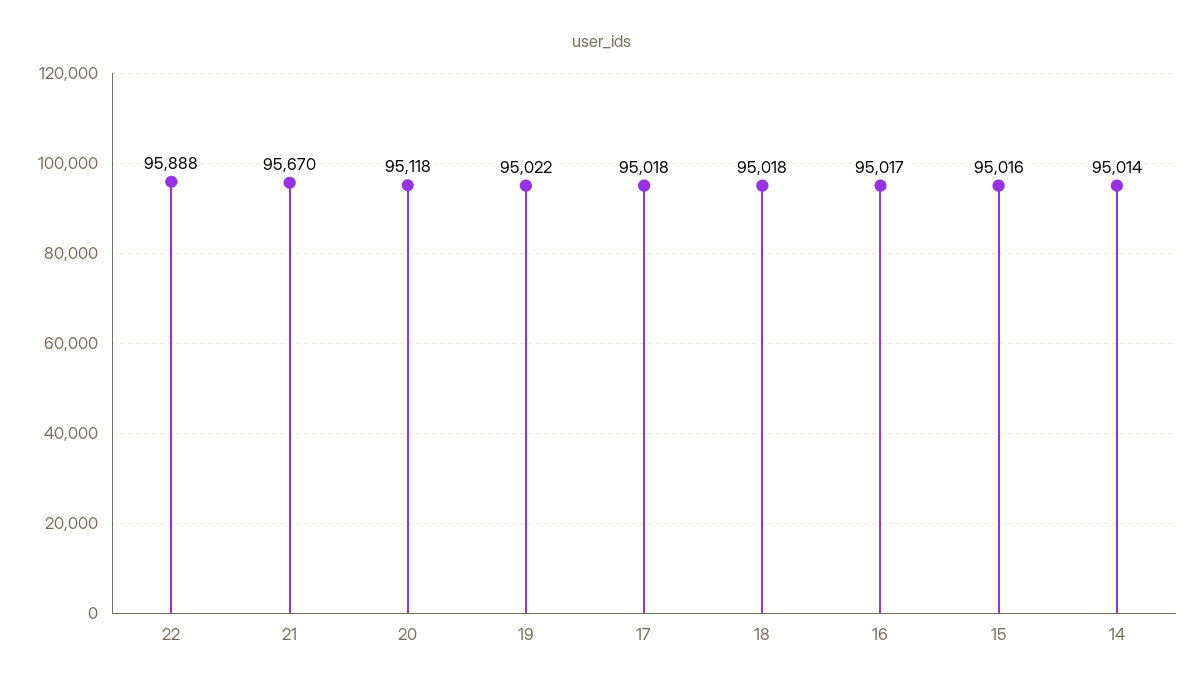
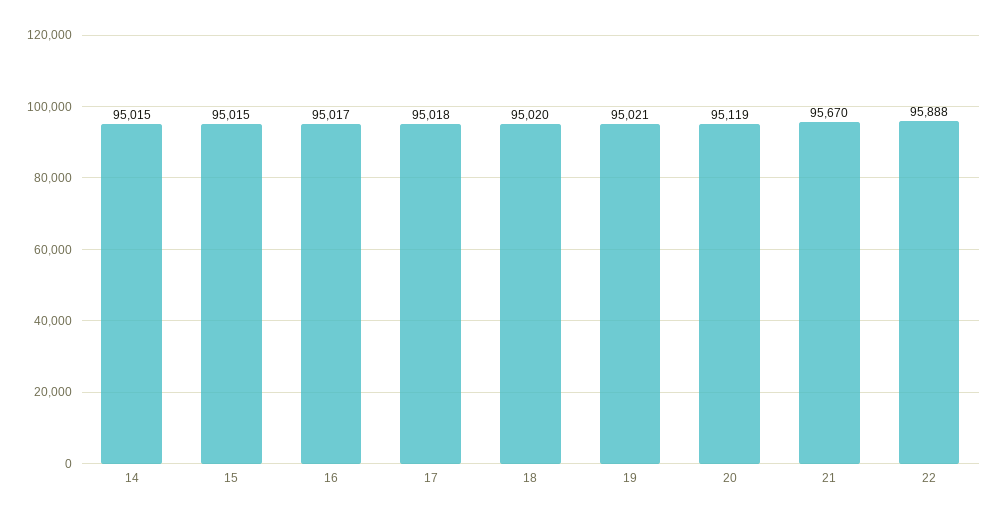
20: 95118 -> 95119
19: 95022 -> 95021
18: 95018 -> 95020
15: 95016 -> 95015
14: 95014 -> 95015

